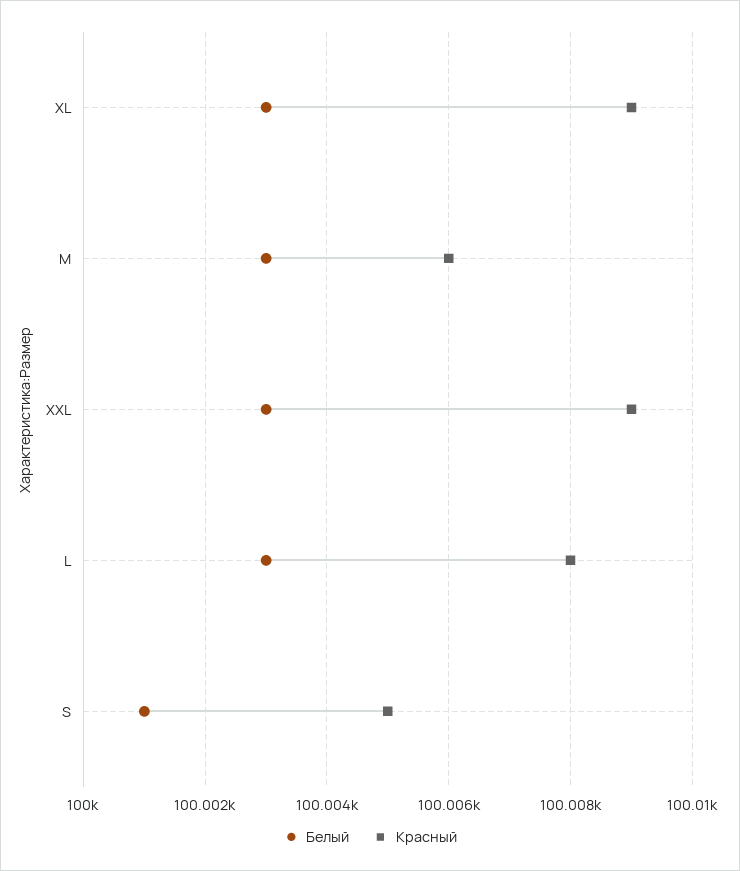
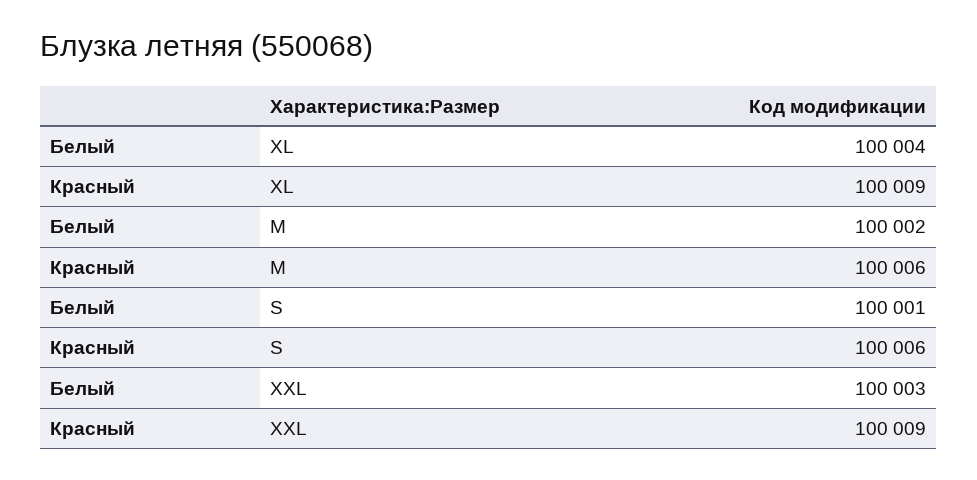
Белый, XL: 100003 -> 100004
Белый, M: 100003 -> 100002
Белый, L: 100003 -> none
Красный, L: 100008 -> none
Красный, S: 100005 -> 100006

